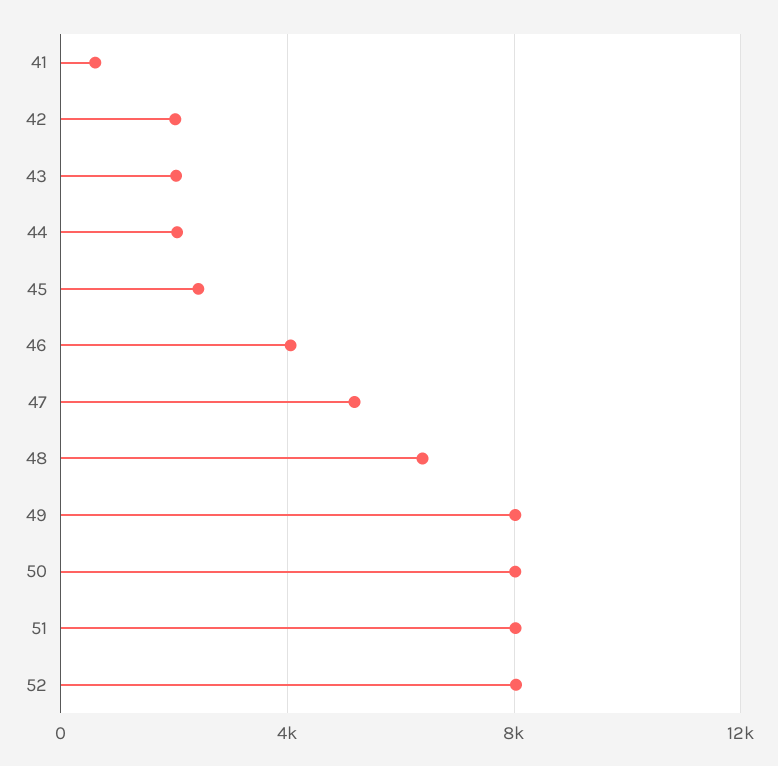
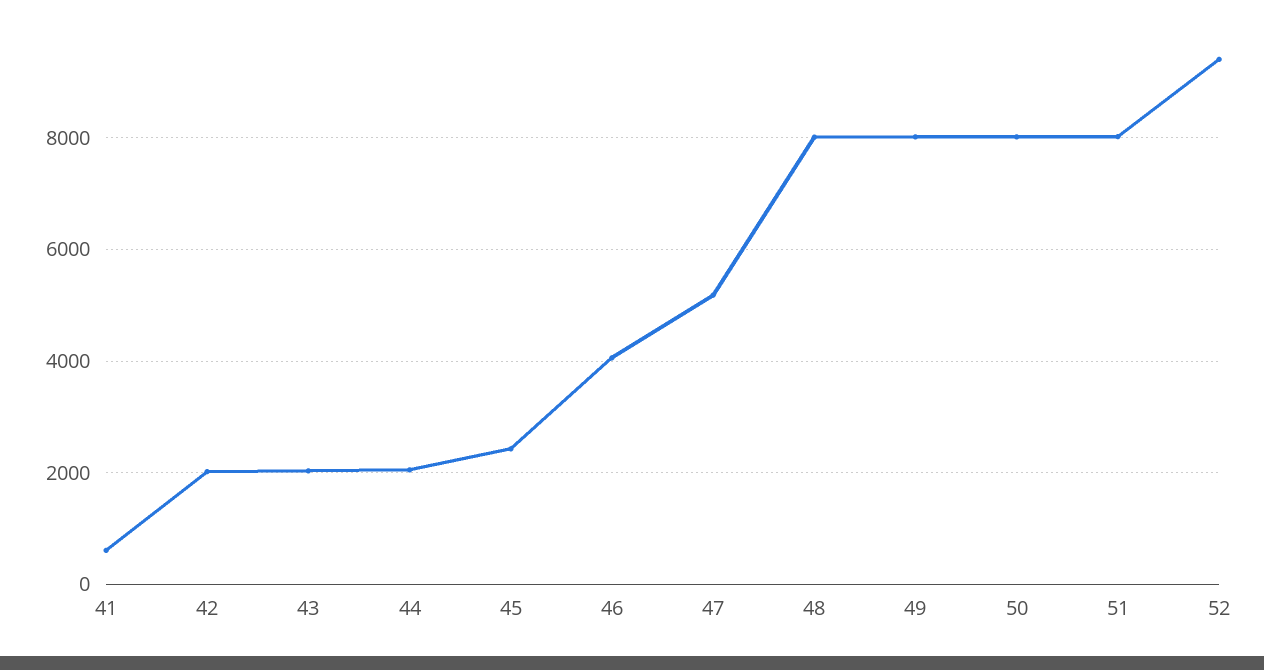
48: 6500 -> 8000
52: 8000 -> 9400

